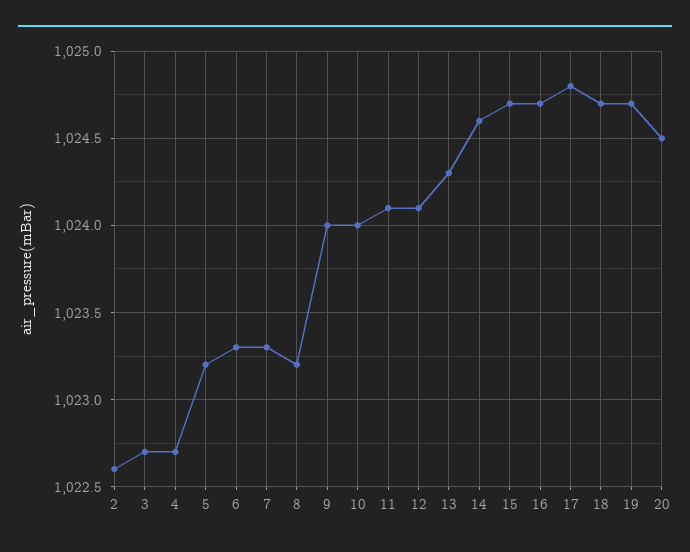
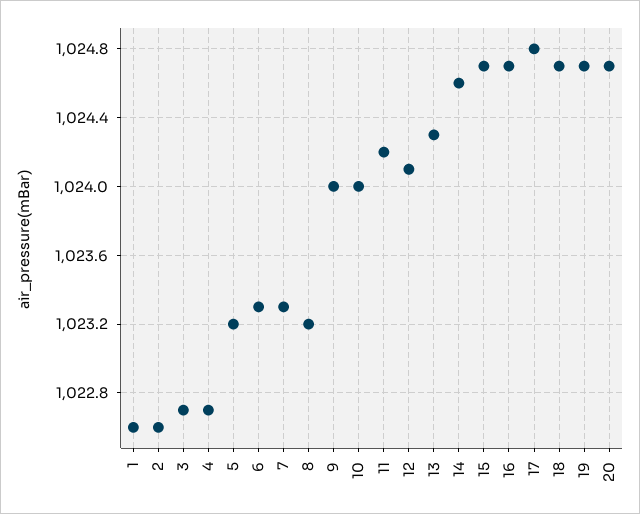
11: 1024.1 -> 1024.2
20: 1024.5 -> 1024.7
1: none -> 1022.6

